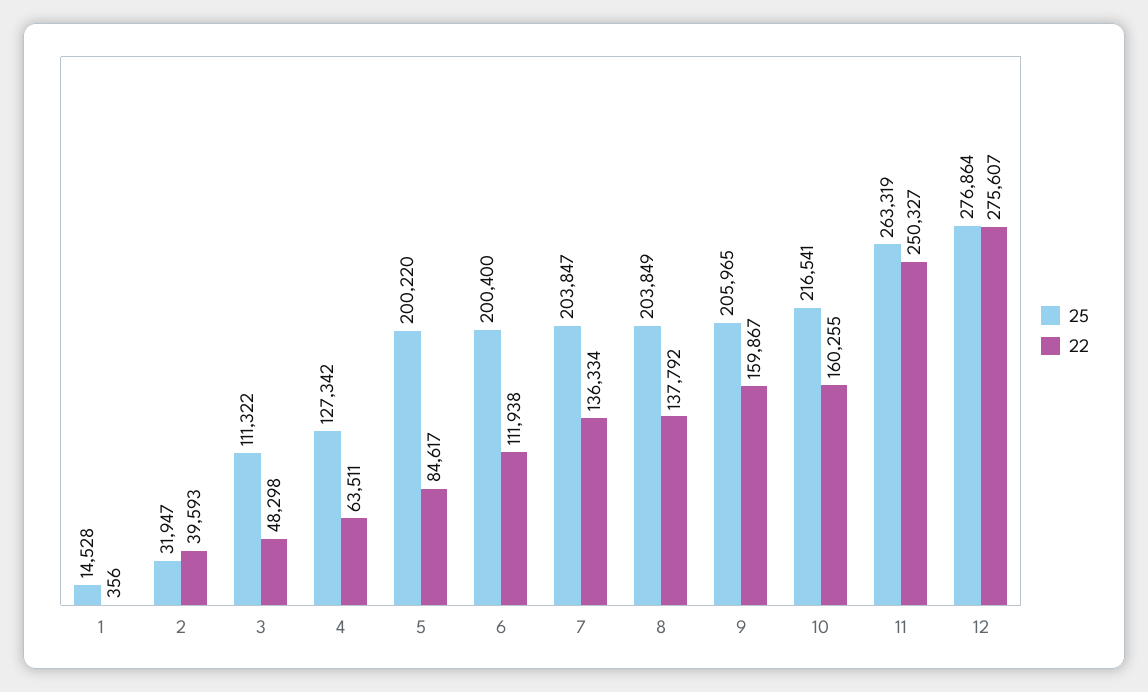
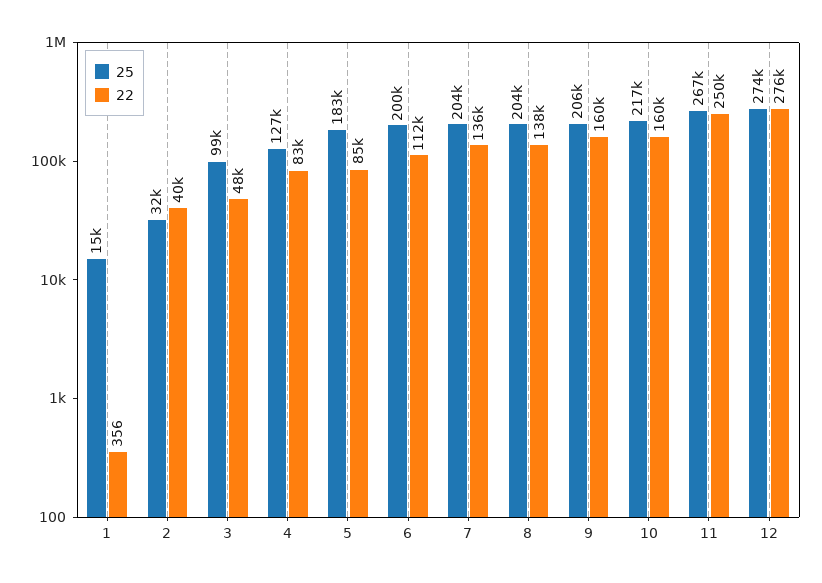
25, 3: 111322 -> 99000
22, 4: 63511 -> 83000
25, 5: 200220 -> 183000
25, 11: 263319 -> 267000
25, 12: 276864 -> 274000

